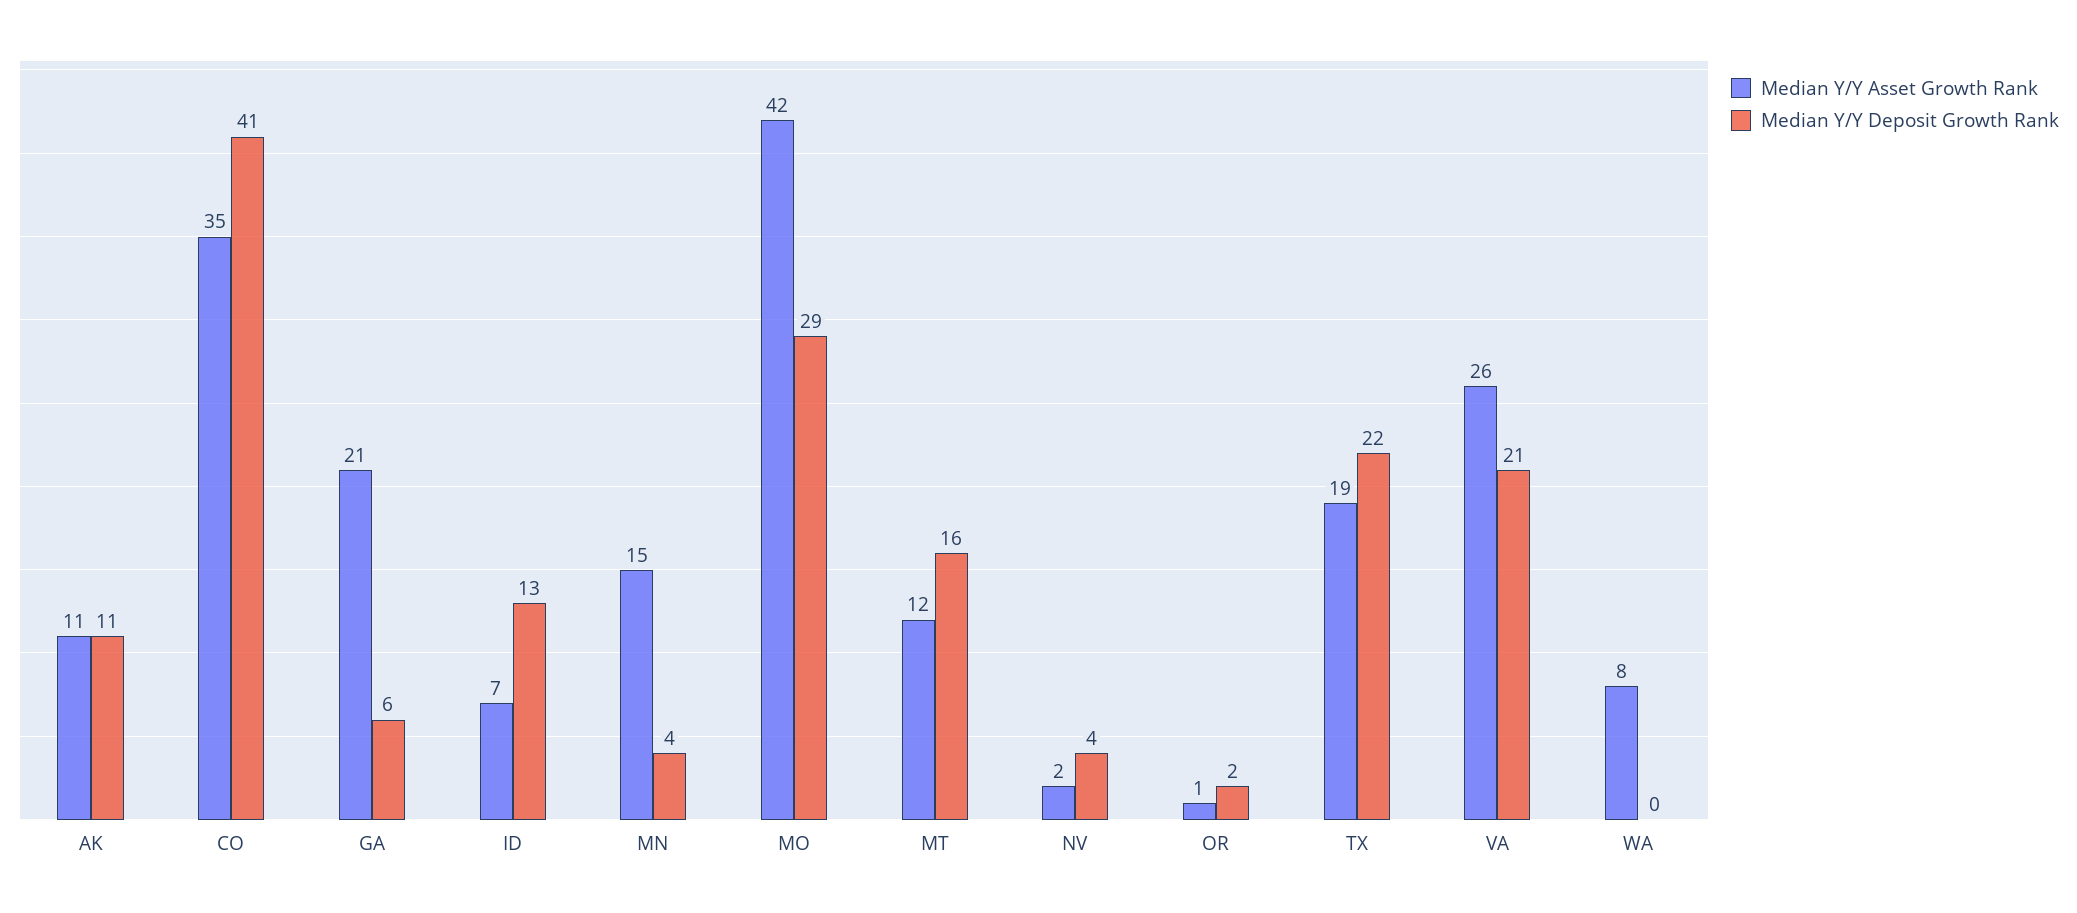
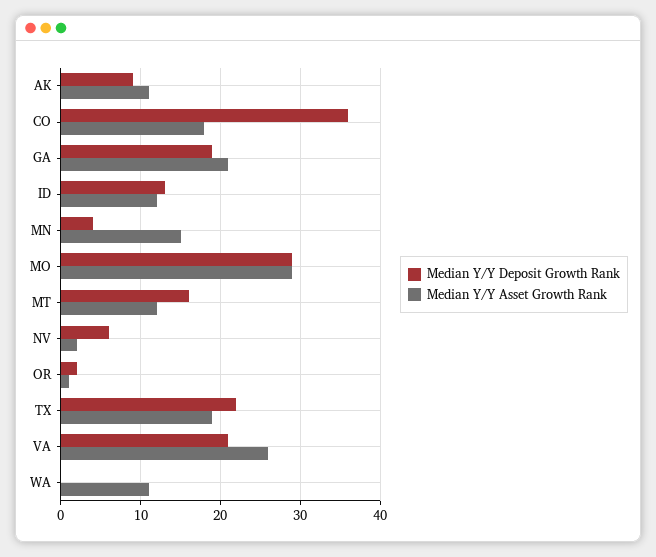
Median Y/Y Deposit Growth Rank, AK: 11 -> 9
Median Y/Y Asset Growth Rank, CO: 35 -> 18
Median Y/Y Deposit Growth Rank, CO: 41 -> 36
Median Y/Y Deposit Growth Rank, GA: 6 -> 19
Median Y/Y Asset Growth Rank, ID: 7 -> 12
Median Y/Y Asset Growth Rank, MO: 42 -> 29
Median Y/Y Deposit Growth Rank, NV: 4 -> 6
Median Y/Y Asset Growth Rank, WA: 8 -> 11

